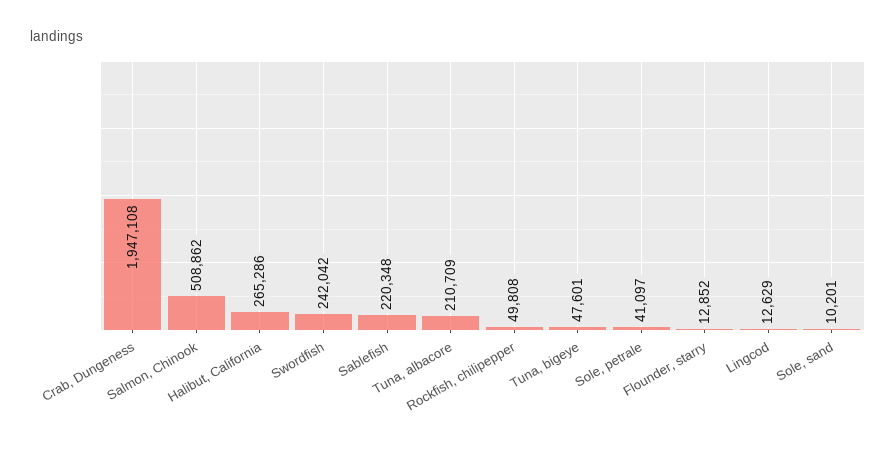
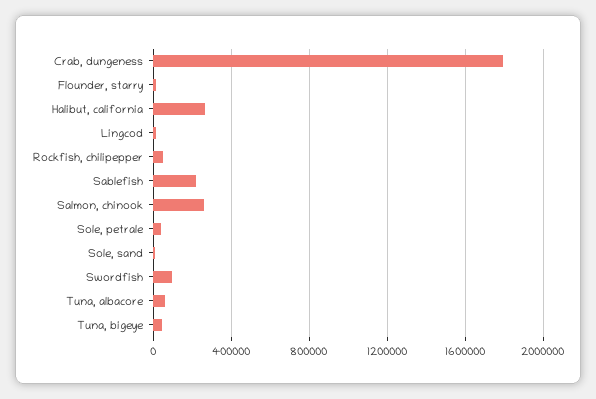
Crab, Dungeness: 1947108 -> 1800000
Salmon, Chinook: 508862 -> 250000
Swordfish: 242042 -> 100000
Tuna, albacore: 210709 -> 50000

